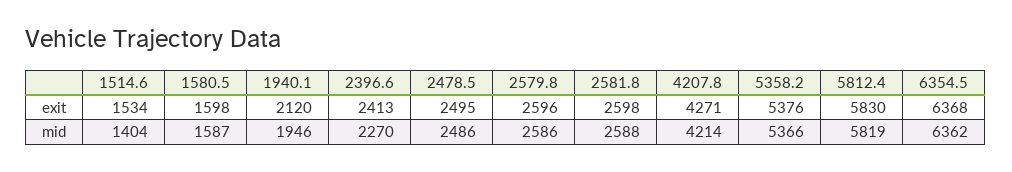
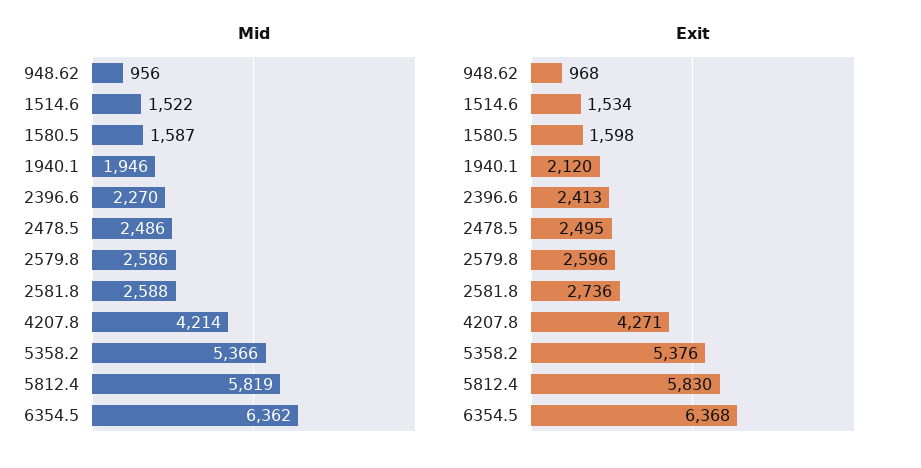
exit, 2581.8: 2598 -> 2736
mid, 1514.6: 1404 -> 1522
mid, 948.62: none -> 956
exit, 948.62: none -> 968

